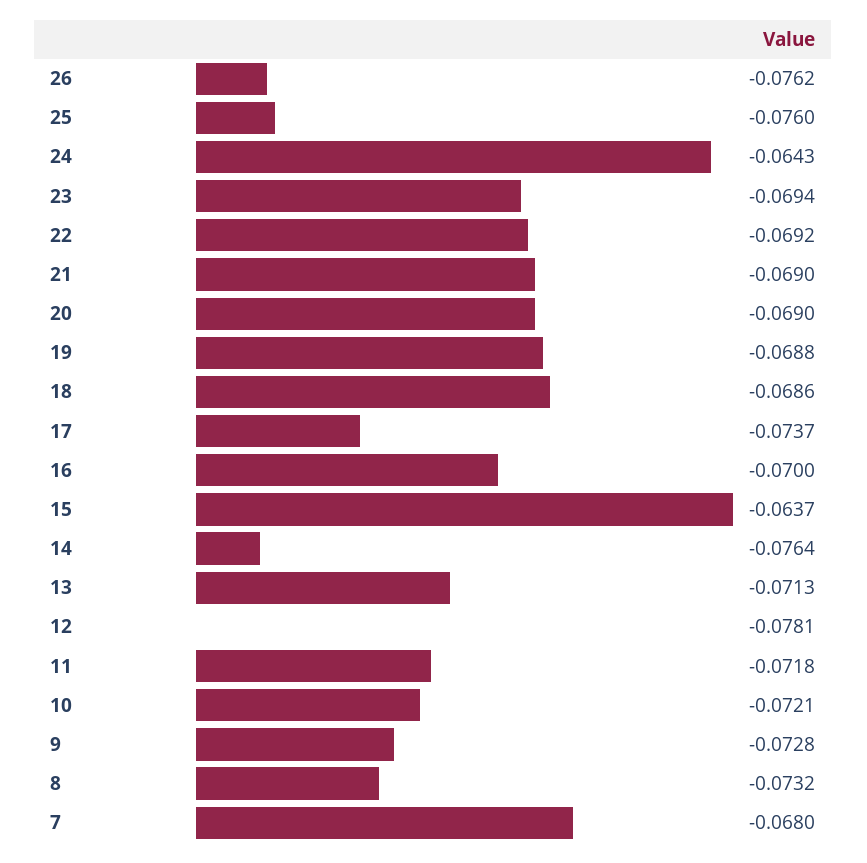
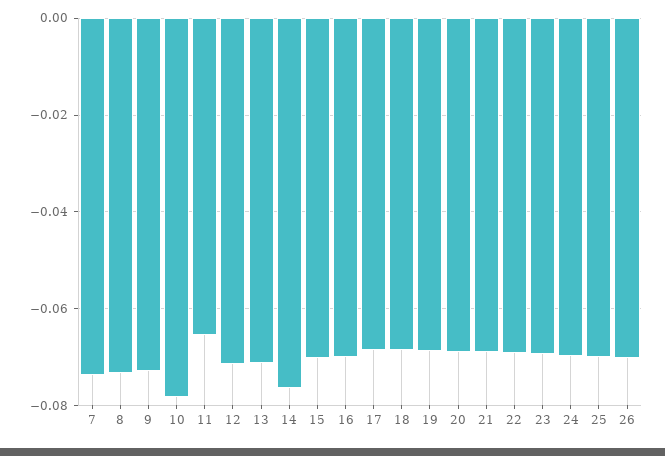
26: -0.0762 -> -0.07
25: -0.076 -> -0.07
24: -0.0643 -> -0.07
17: -0.0737 -> -0.068
15: -0.0637 -> -0.07
12: -0.0781 -> -0.072
11: -0.0718 -> -0.066
10: -0.0721 -> -0.078
7: -0.068 -> -0.074

